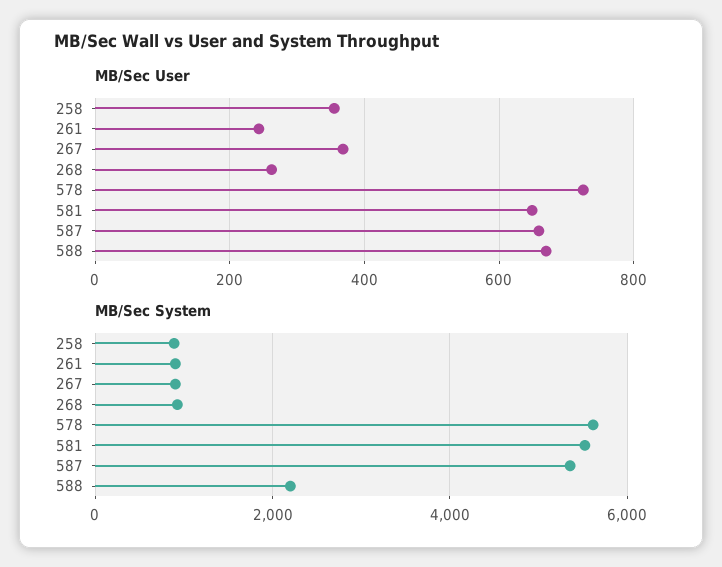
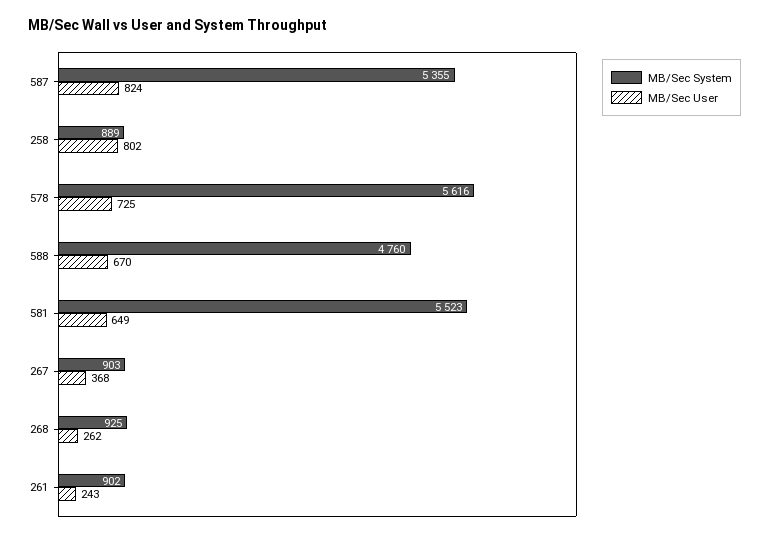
MB/Sec User, 258: 360 -> 802
MB/Sec User, 587: 660 -> 824
MB/Sec System, 588: 2200 -> 4760

